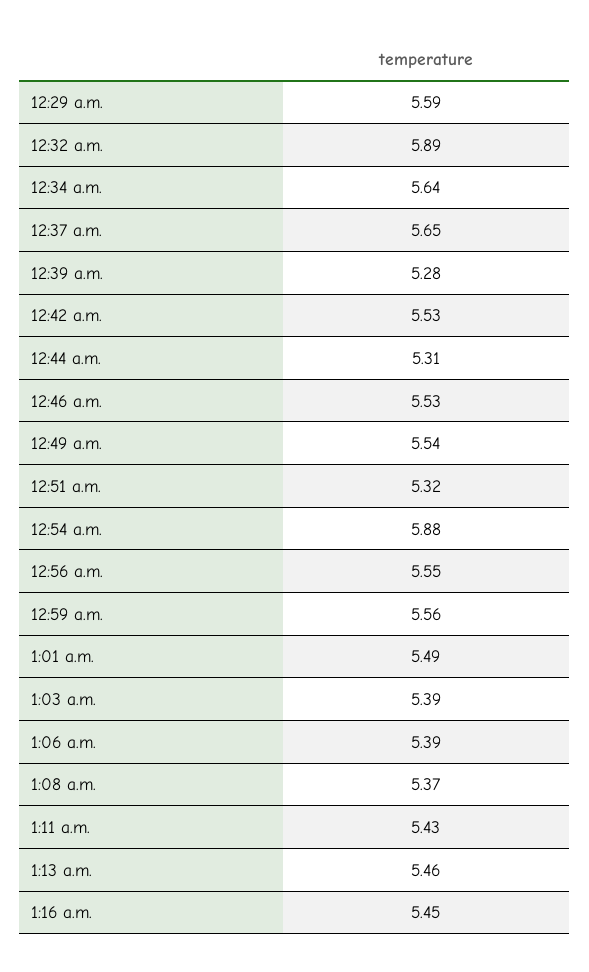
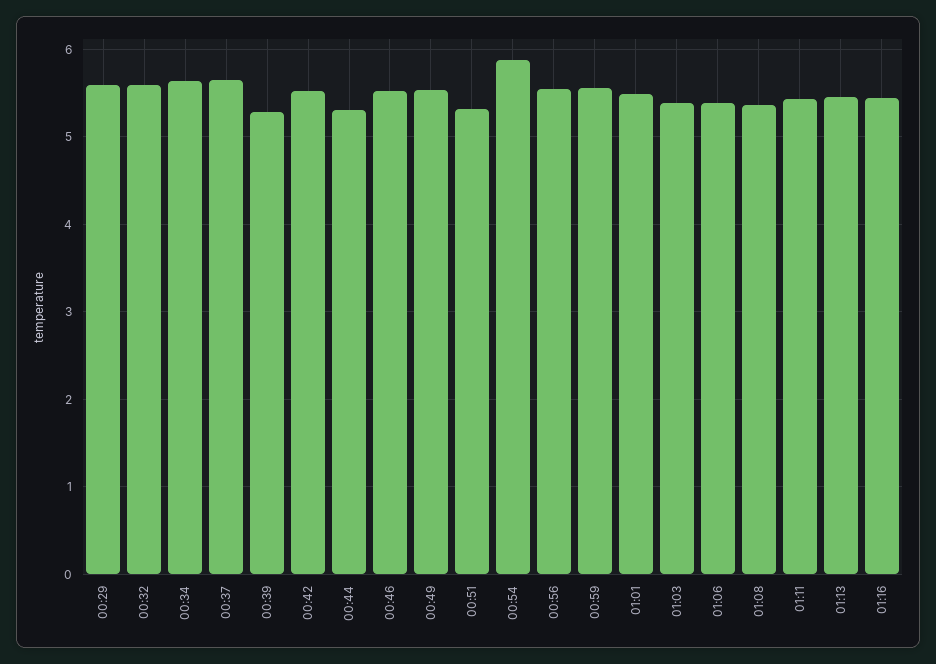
12:32 a.m.: 5.89 -> 5.6

